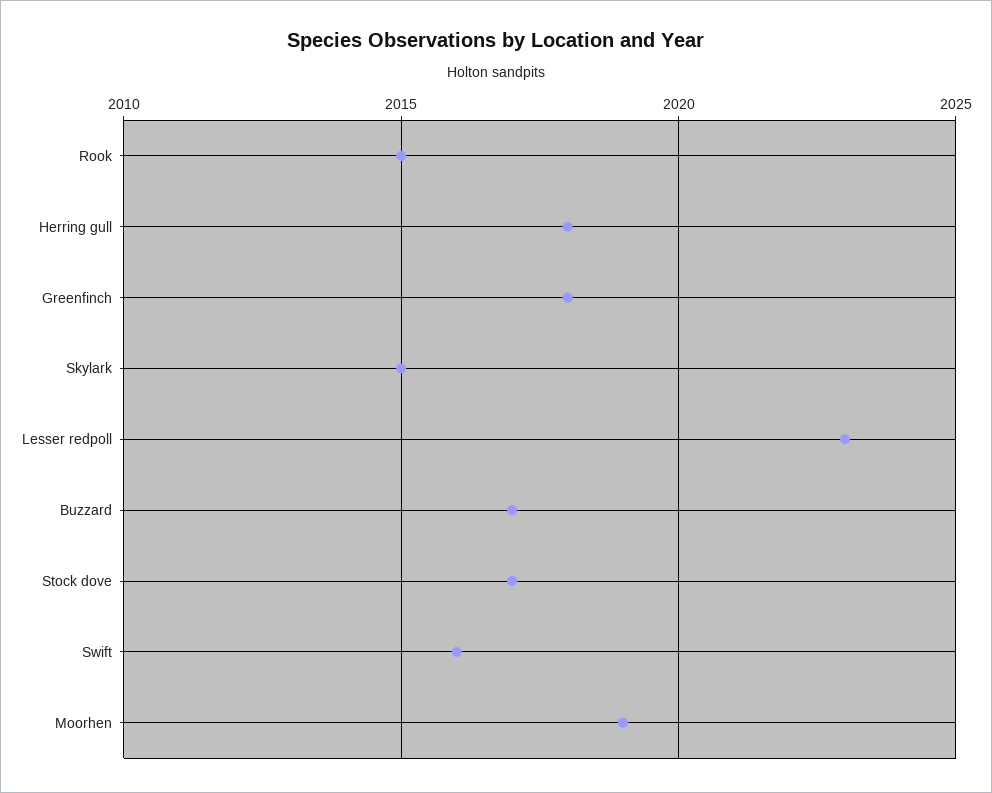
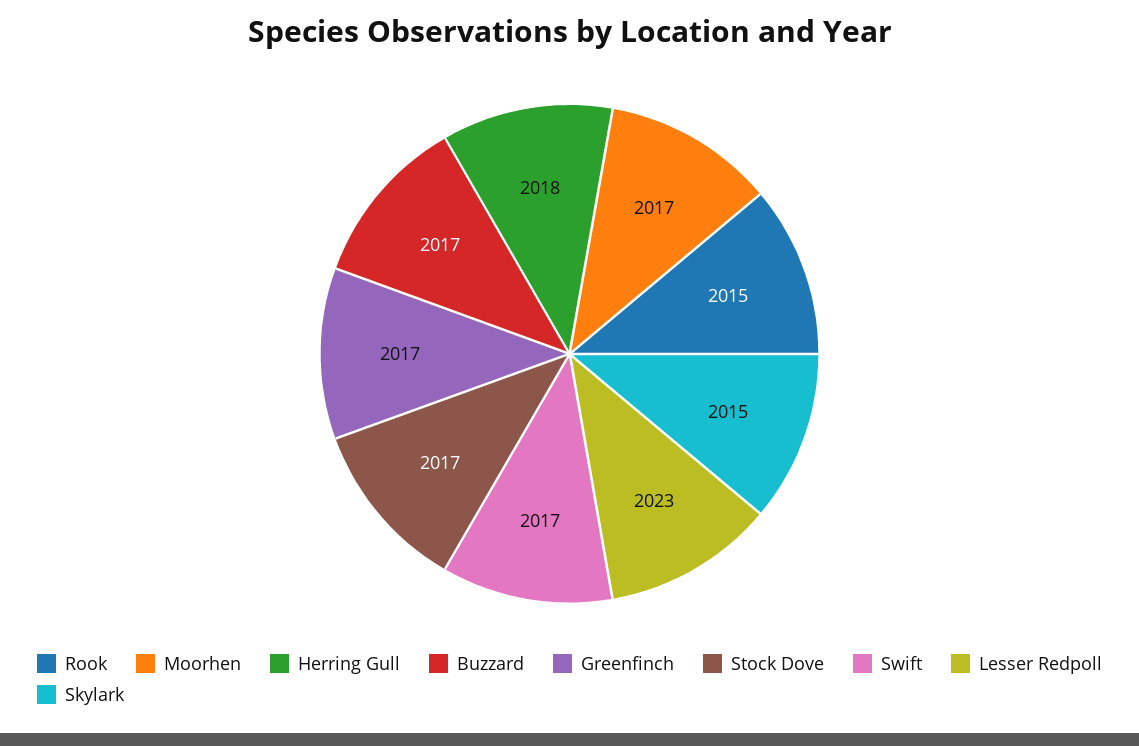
Greenfinch: 2018 -> 2017
Swift: 2016 -> 2017
Moorhen: 2019 -> 2017

